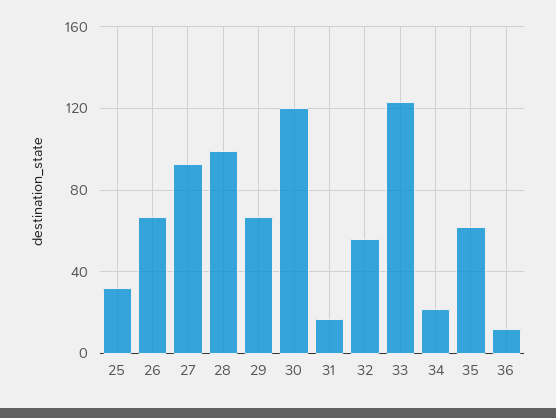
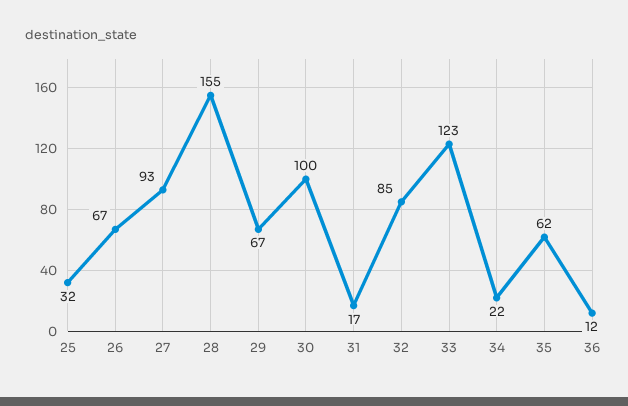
28: 100 -> 155
30: 120 -> 100
32: 55 -> 85

